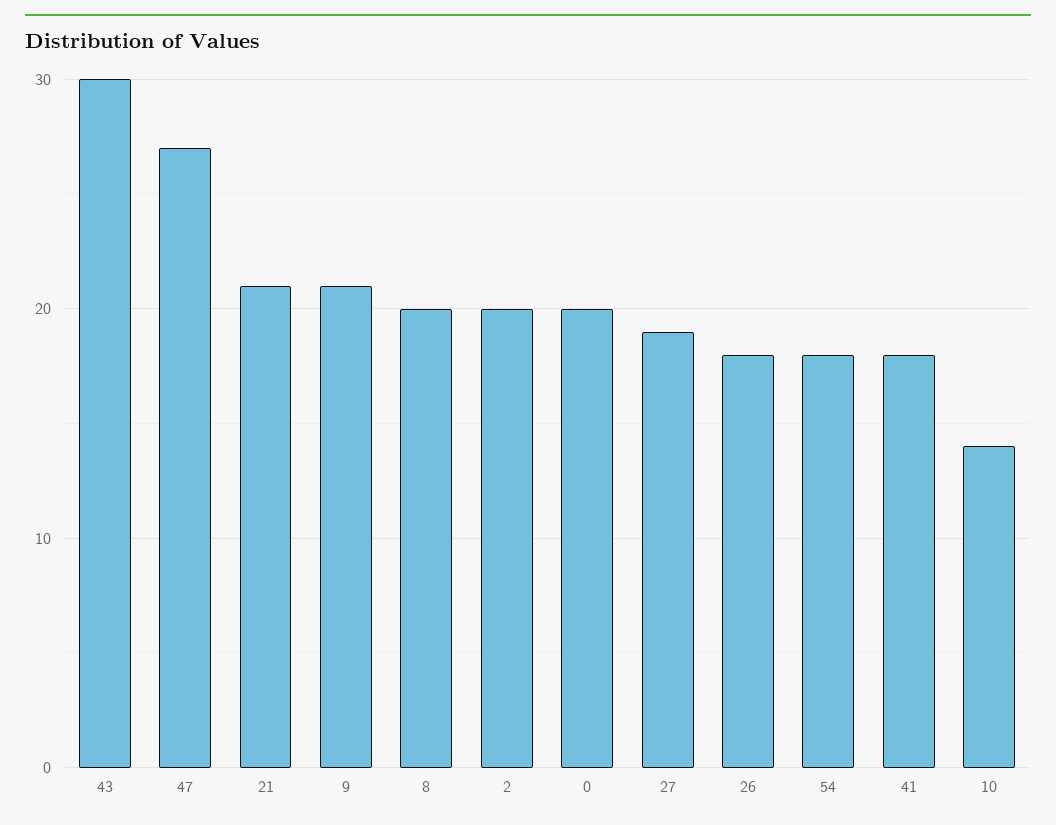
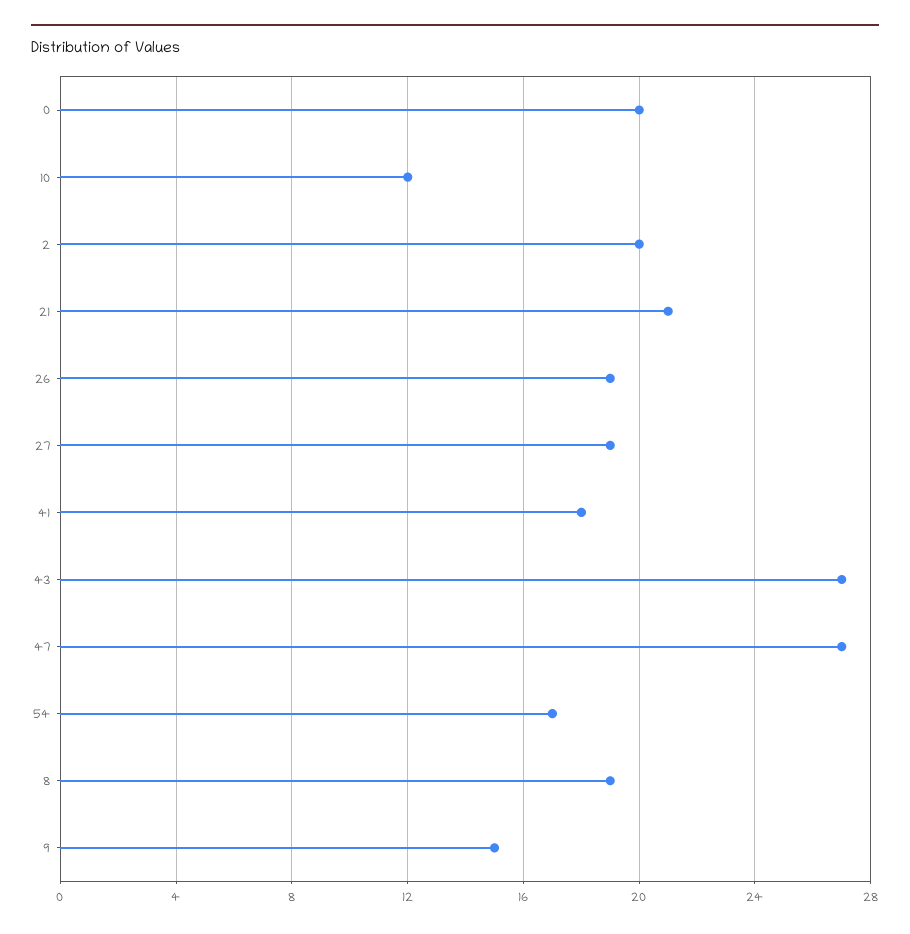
43: 30 -> 27
9: 21 -> 15
8: 20 -> 19
26: 18 -> 19
54: 18 -> 17
10: 14 -> 12

